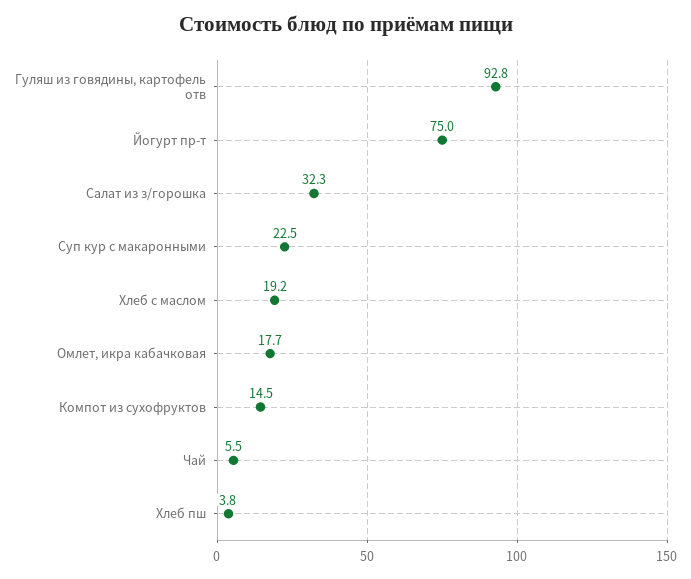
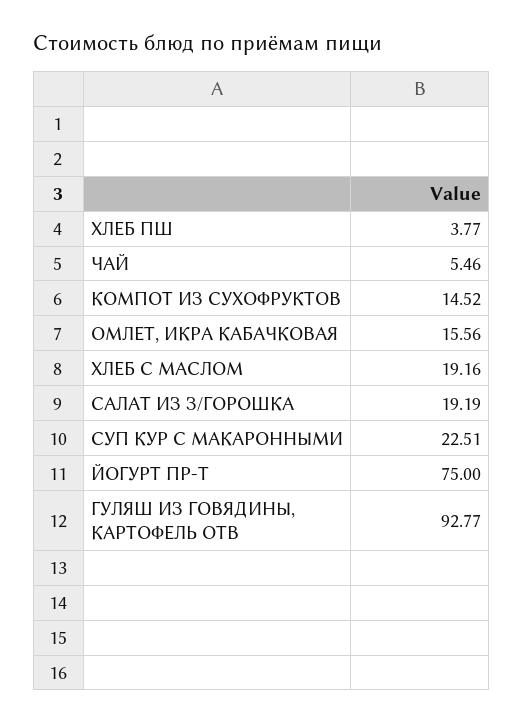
Салат из з/горошка: 32.3 -> 19.19
Омлет, икра кабачковая: 17.7 -> 15.56

